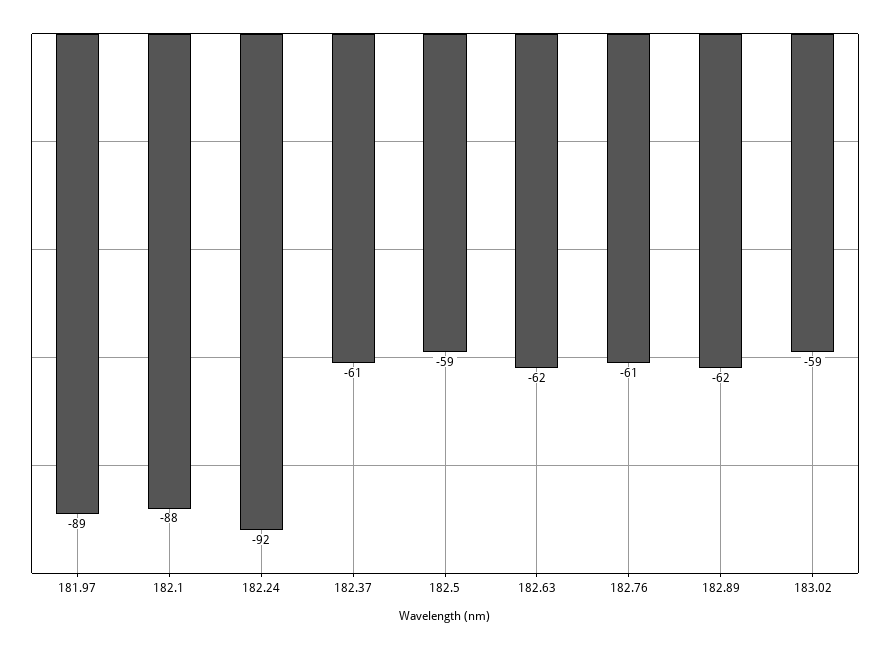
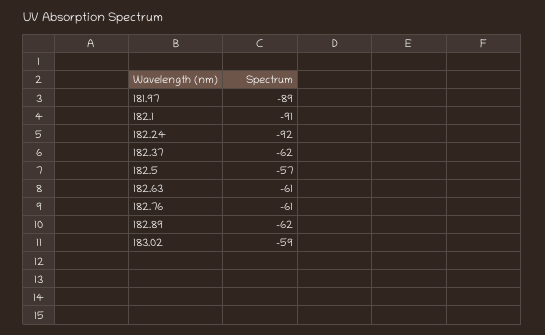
182.1: -88 -> -91
182.37: -61 -> -62
182.5: -59 -> -57
182.63: -62 -> -61

